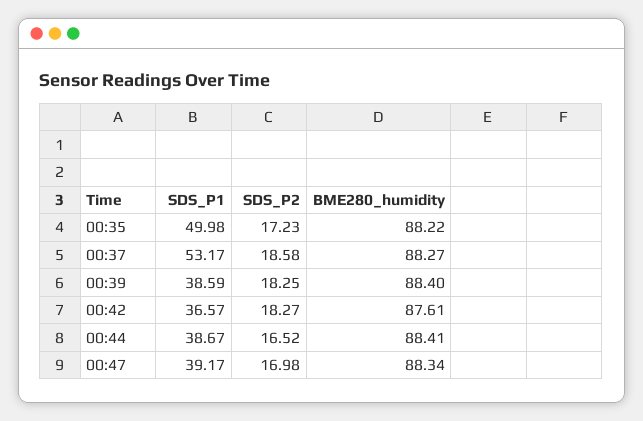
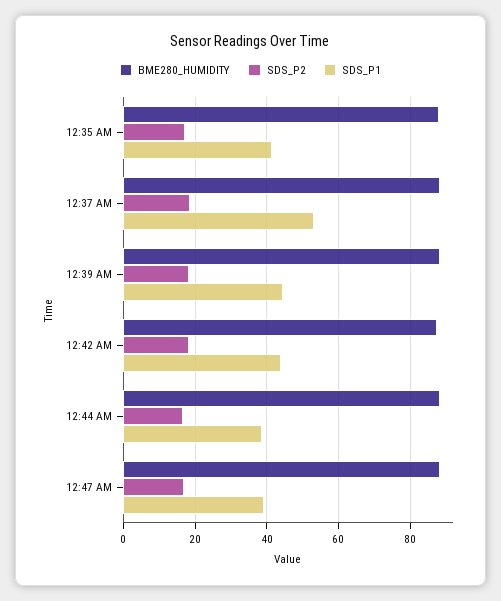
SDS_P1, 00:35: 49.98 -> 42
SDS_P1, 00:39: 38.59 -> 44
SDS_P1, 00:42: 36.57 -> 44

